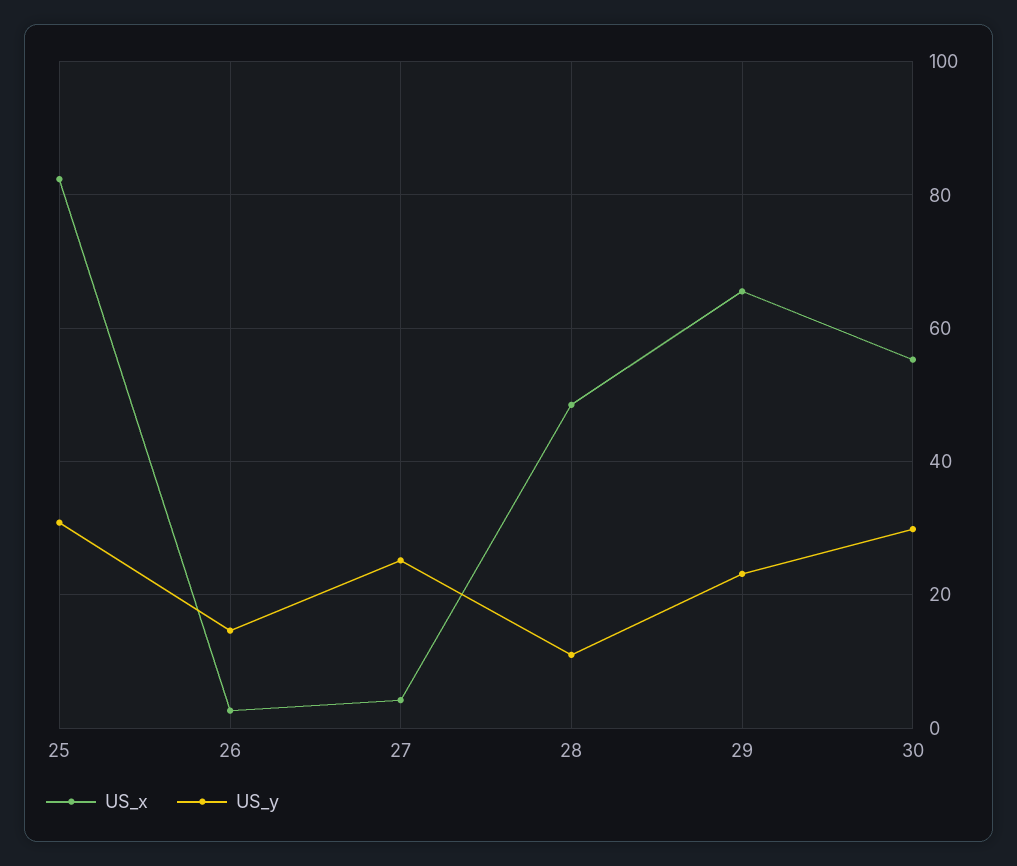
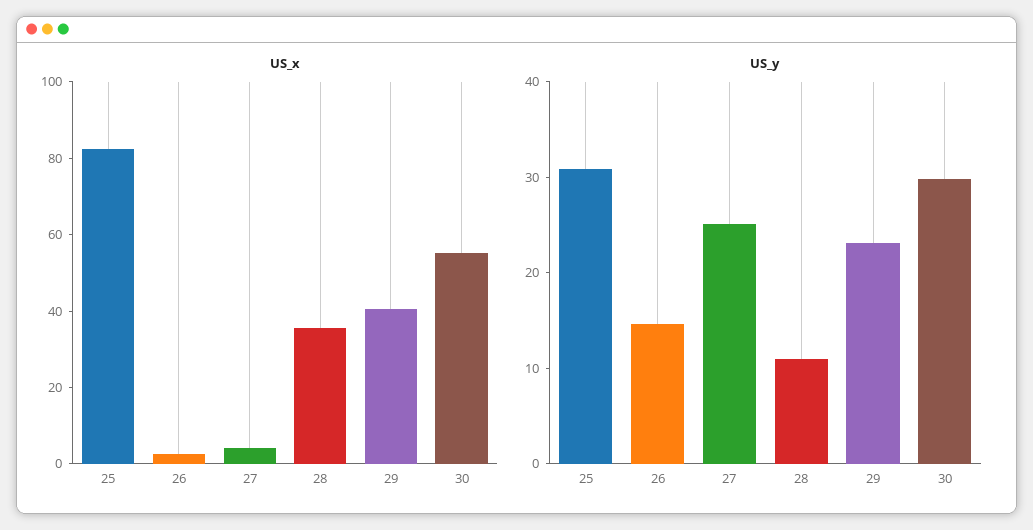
US_x, 28: 48 -> 35
US_x, 29: 66 -> 40

